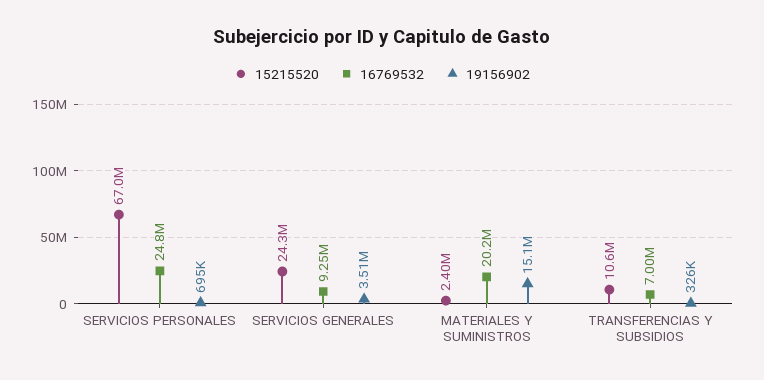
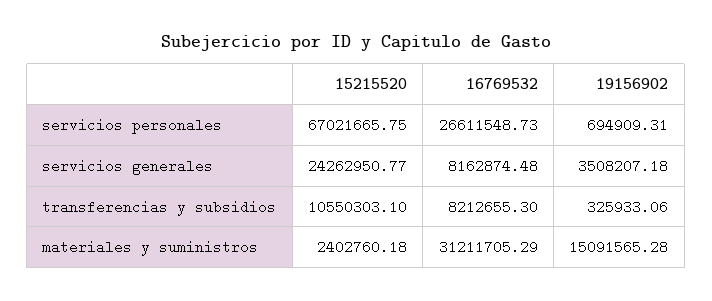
16769532, SERVICIOS PERSONALES: 24800000 -> 26611548.73
16769532, SERVICIOS GENERALES: 9250000 -> 8162874.48
16769532, MATERIALES Y SUMINISTROS: 20200000 -> 31211705.29
16769532, TRANSFERENCIAS Y SUBSIDIOS: 7000000 -> 8212655.3

